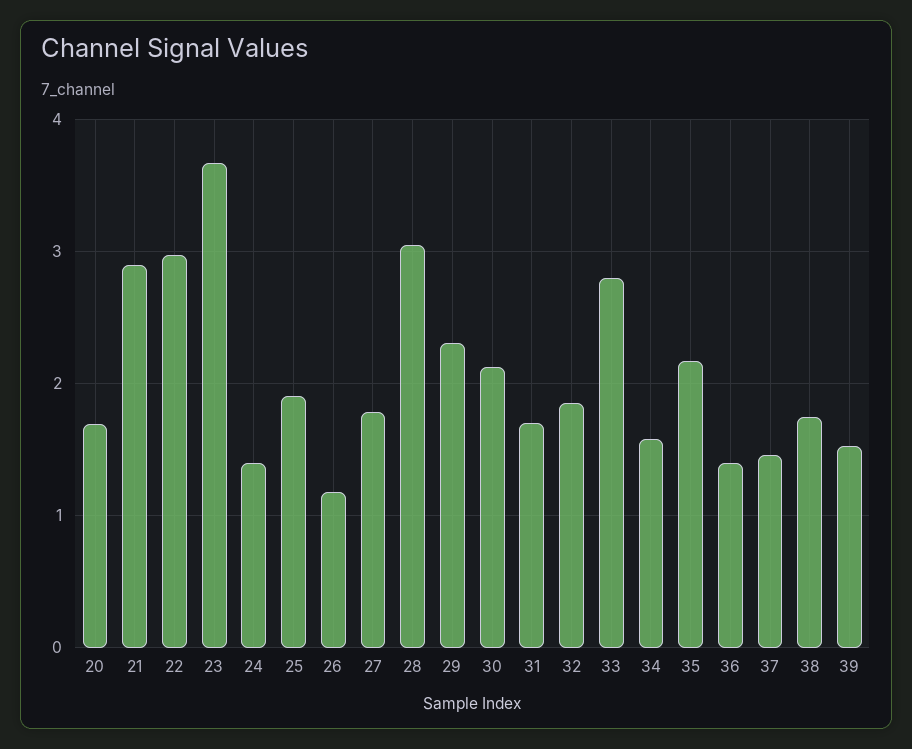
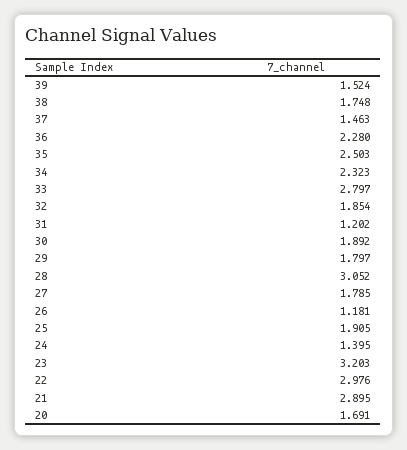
23: 3.7 -> 3.203
29: 2.3 -> 1.797
30: 2.1 -> 1.892
31: 1.7 -> 1.202
34: 1.6 -> 2.323
35: 2.2 -> 2.503
36: 1.4 -> 2.28

